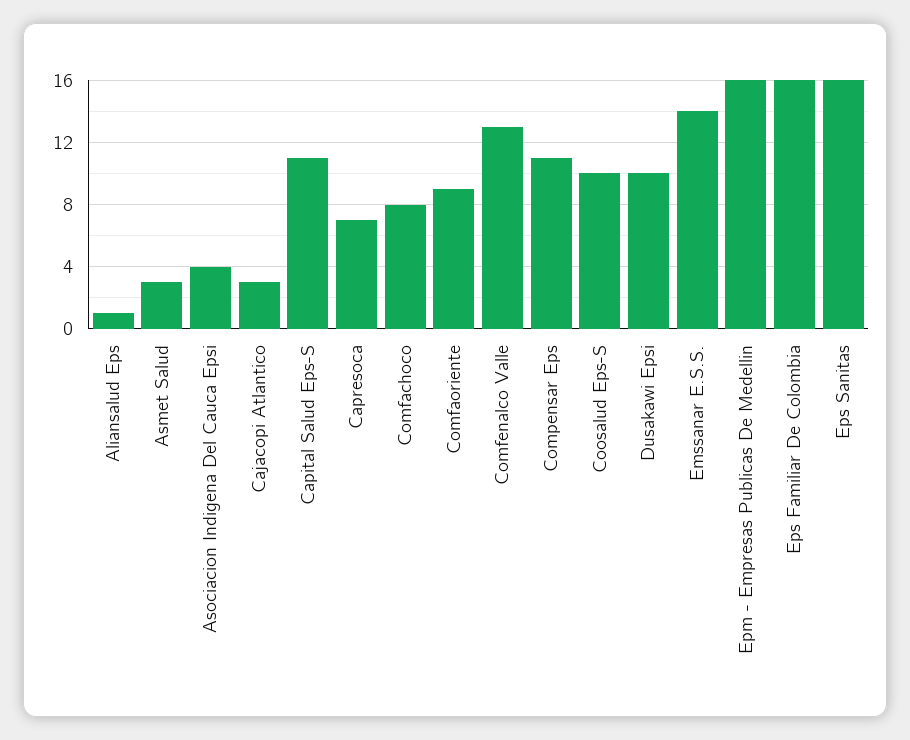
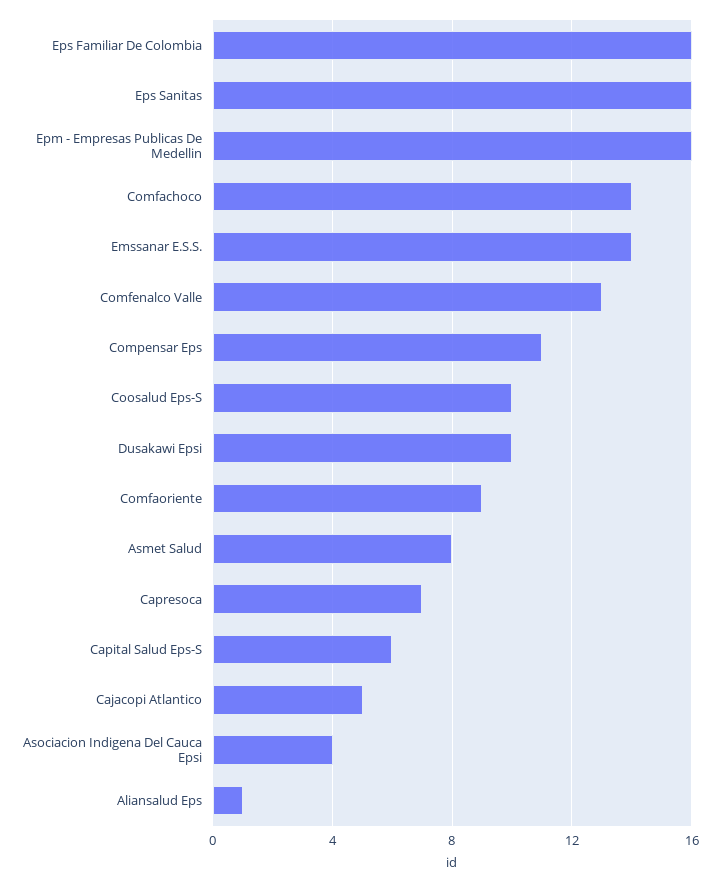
Asmet Salud: 3 -> 8
Cajacopi Atlantico: 3 -> 5
Capital Salud Eps-S: 11 -> 6
Comfachoco: 8 -> 14

